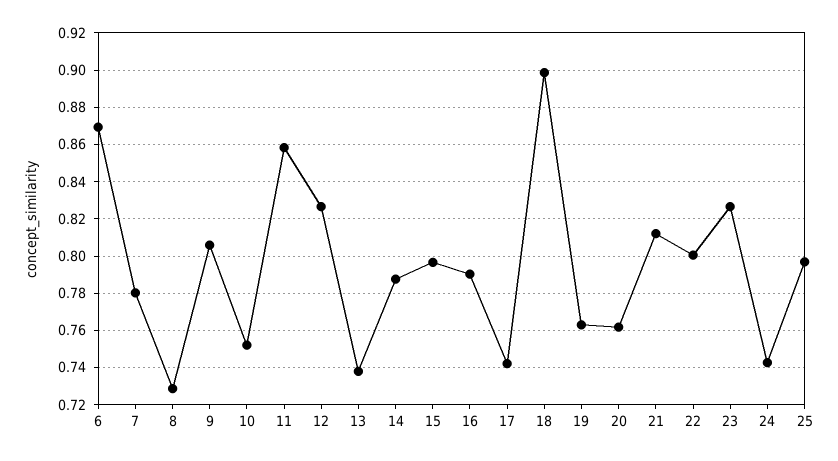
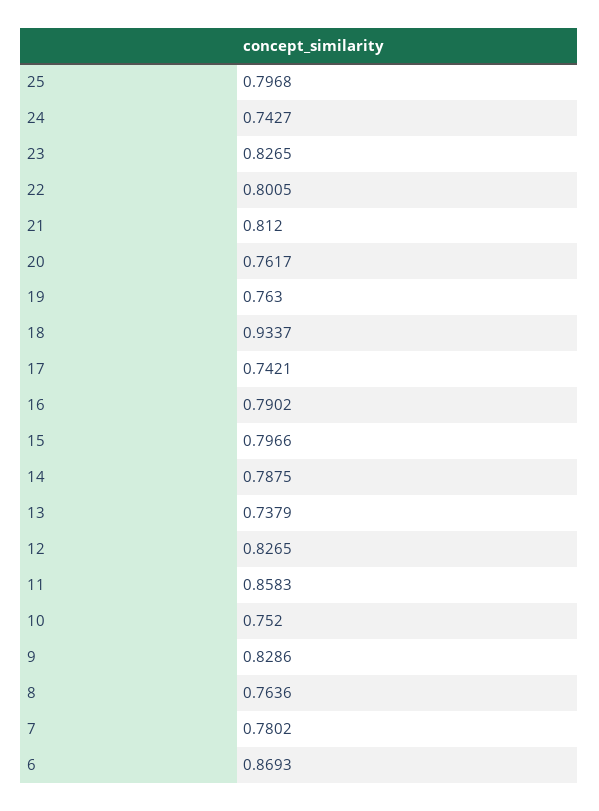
8: 0.73 -> 0.7636
9: 0.805 -> 0.8286
18: 0.9 -> 0.9337

